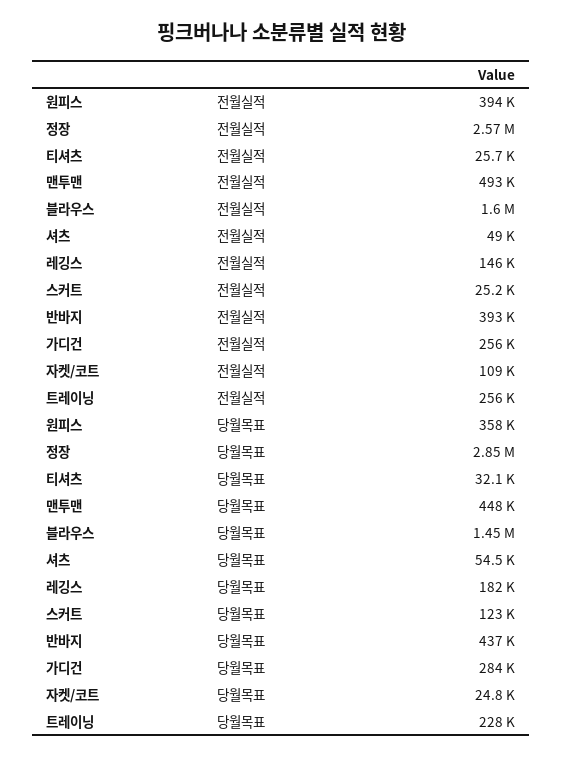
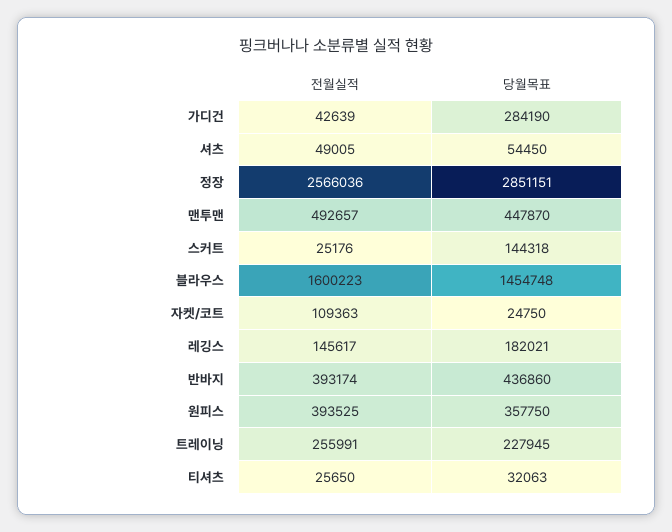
가디건, 전월실적: 256000 -> 42639
스커트, 당월목표: 123000 -> 144318

